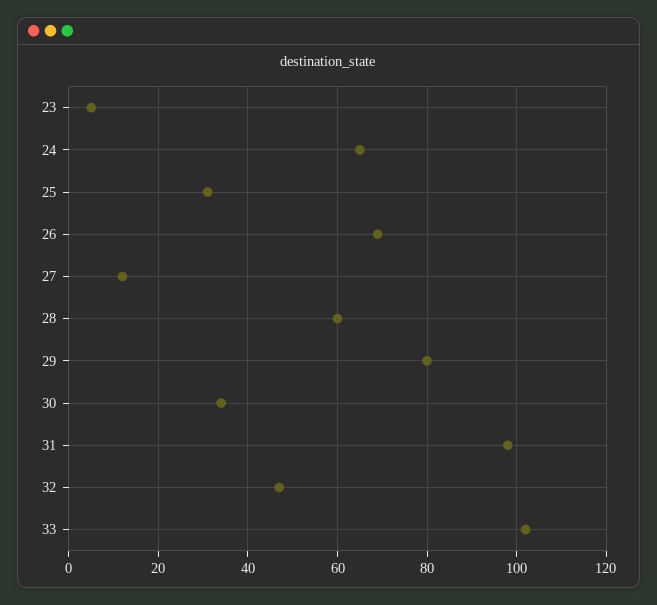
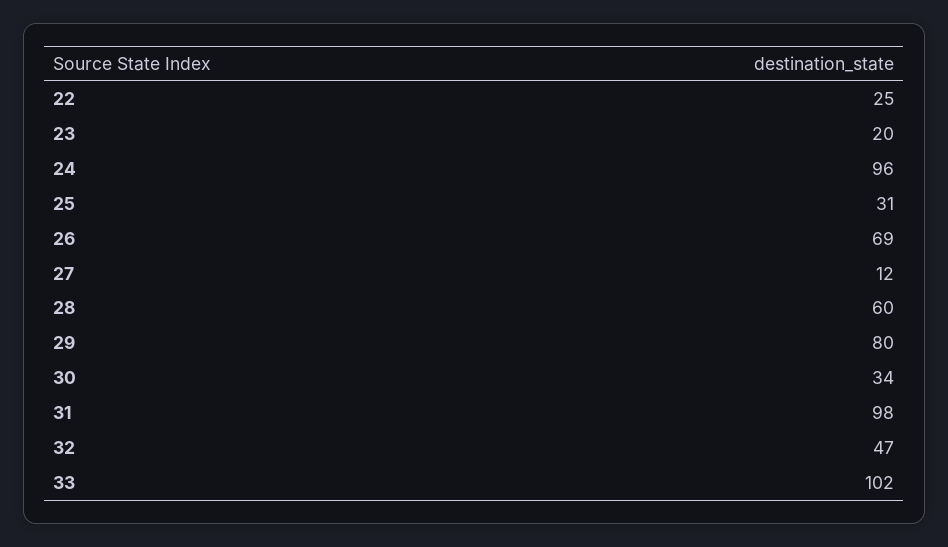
23: 5 -> 20
24: 65 -> 96
22: none -> 25

